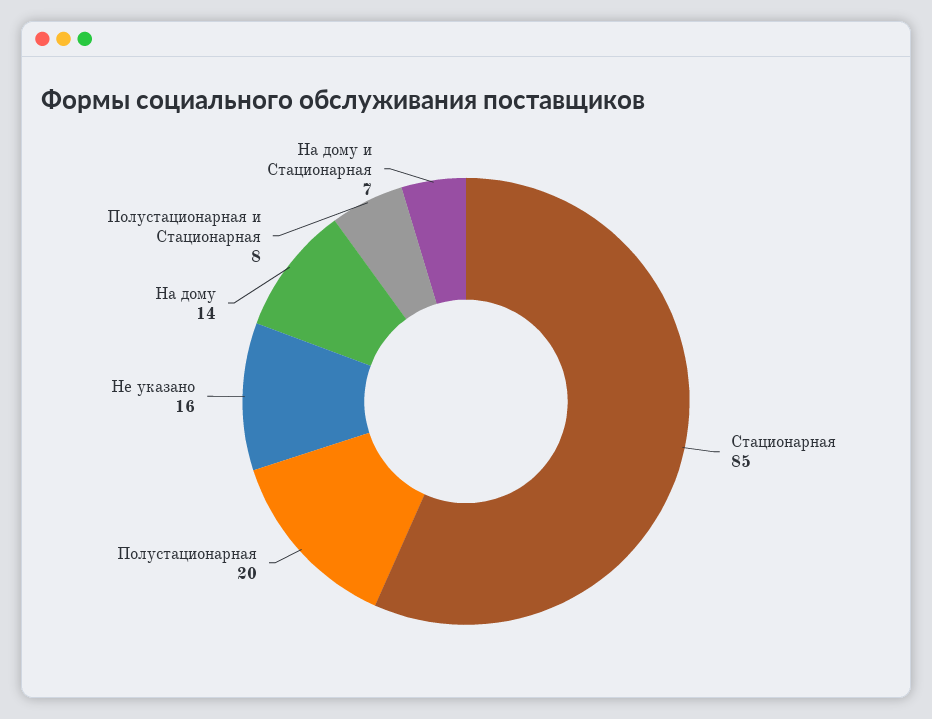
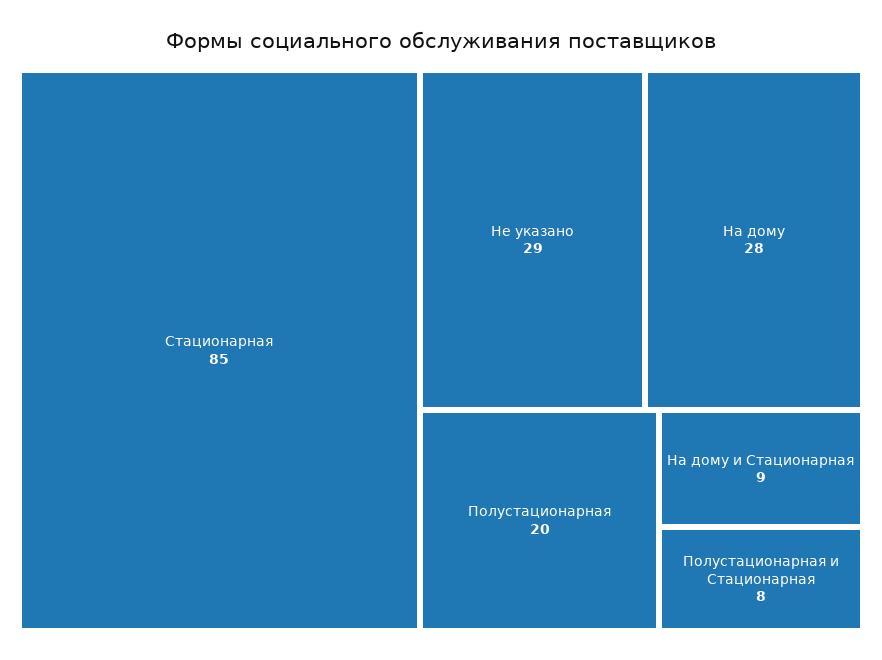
Не указано: 16 -> 29
На дому: 14 -> 28
На дому и Стационарная: 7 -> 9

